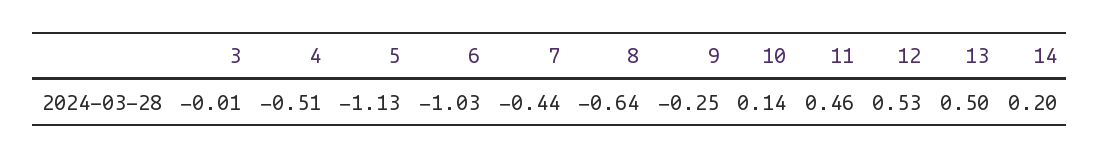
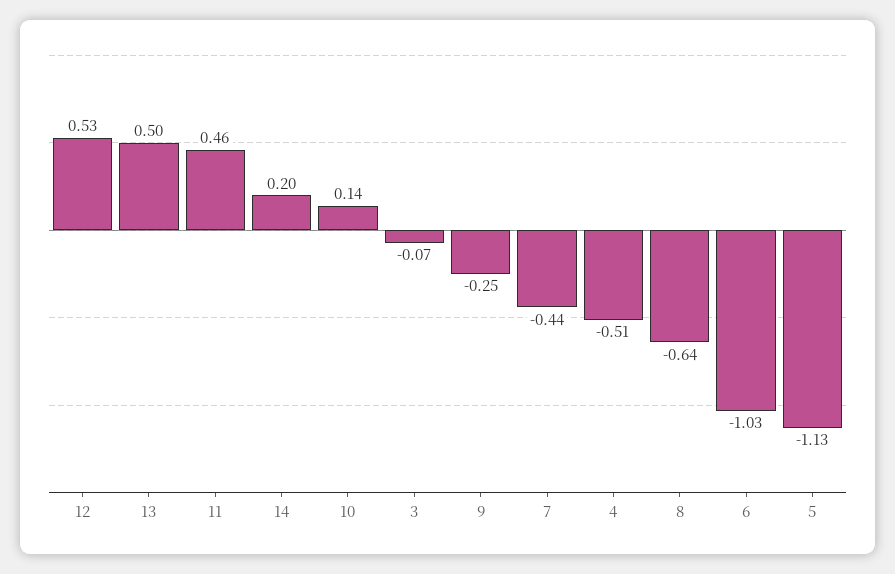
3: -0.01 -> -0.07

